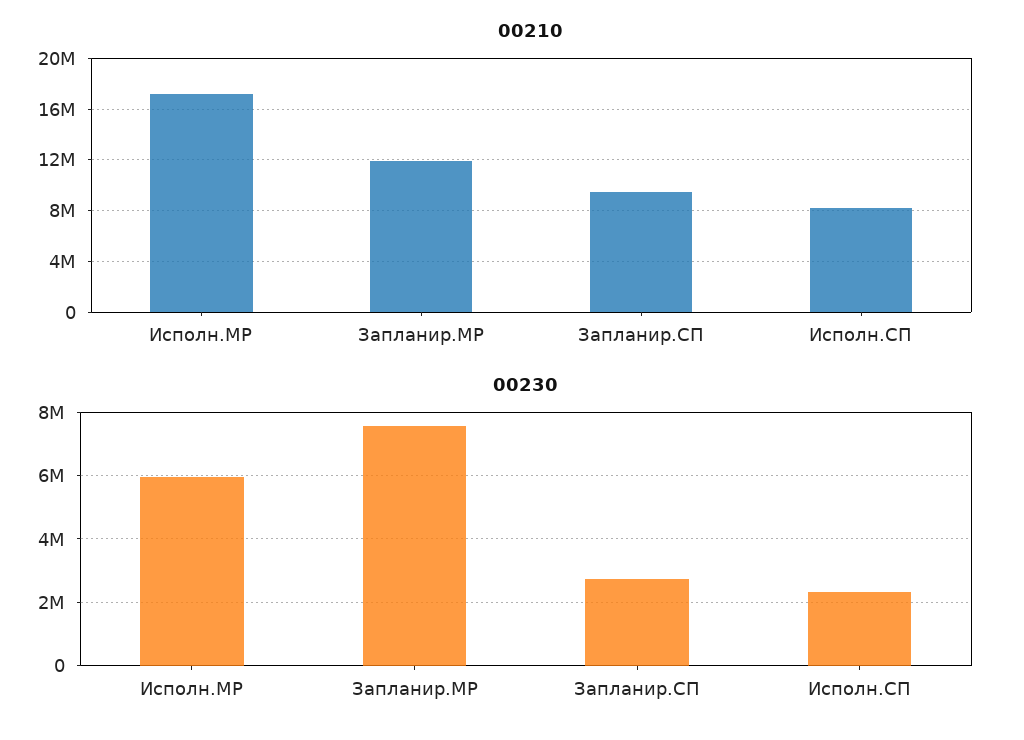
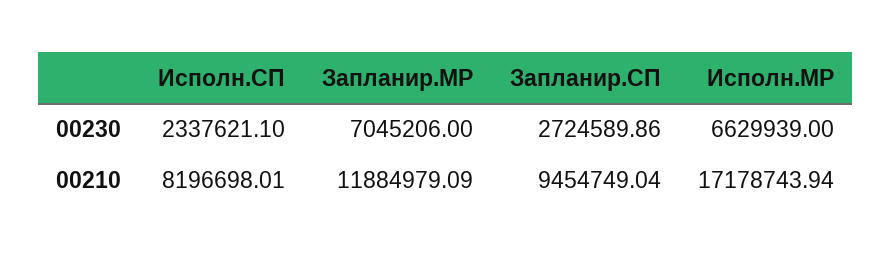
00230, Исполн.МР: 6000000 -> 6629939
00230, Запланир.МР: 7600000 -> 7045206

